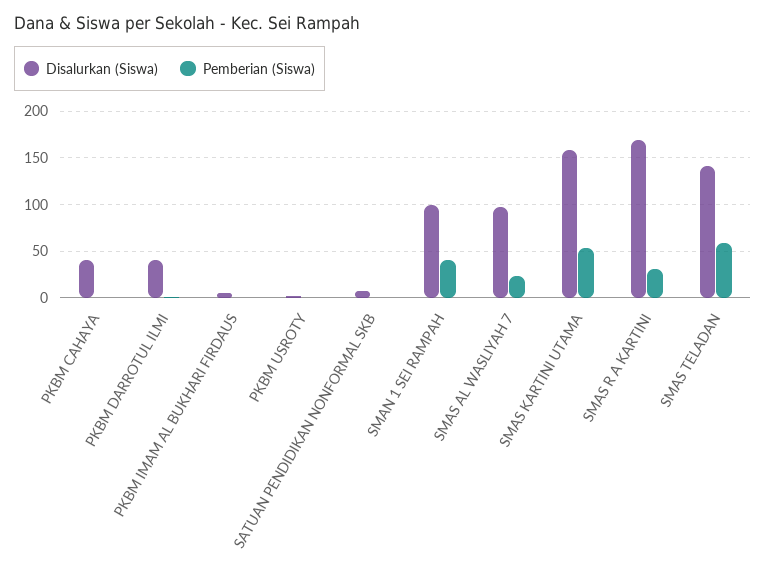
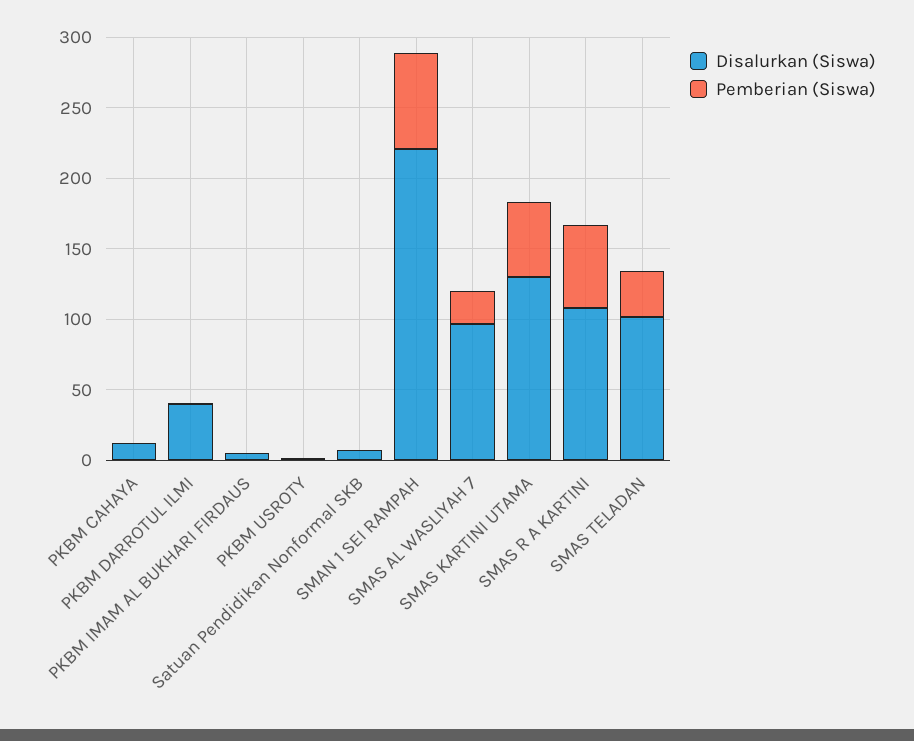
Disalurkan (Siswa), PKBM CAHAYA: 40 -> 10
Disalurkan (Siswa), SMAN 1 SEI RAMPAH: 100 -> 220
Pemberian (Siswa), SMAN 1 SEI RAMPAH: 40 -> 70
Disalurkan (Siswa), SMAS KARTINI UTAMA: 160 -> 130
Disalurkan (Siswa), SMAS R A KARTINI: 170 -> 110
Pemberian (Siswa), SMAS R A KARTINI: 30 -> 60
Disalurkan (Siswa), SMAS TELADAN: 140 -> 100
Pemberian (Siswa), SMAS TELADAN: 60 -> 30

